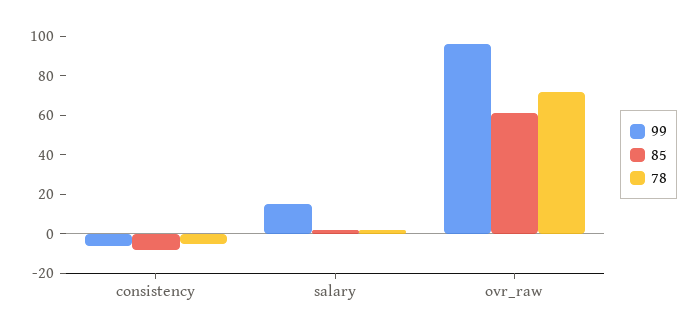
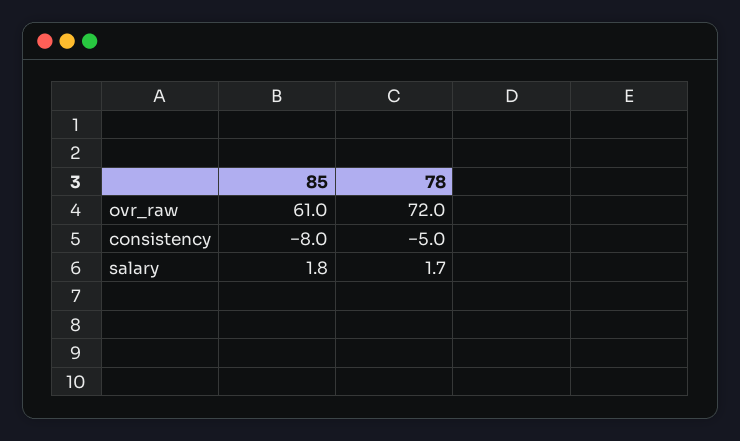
99, consistency: -5 -> none
99, salary: 15 -> none
99, ovr_raw: 95 -> none

